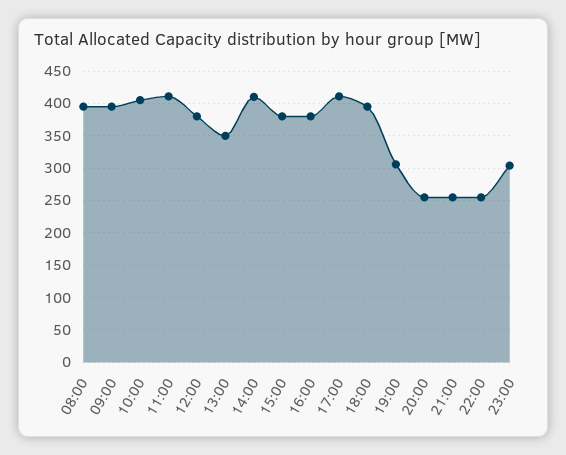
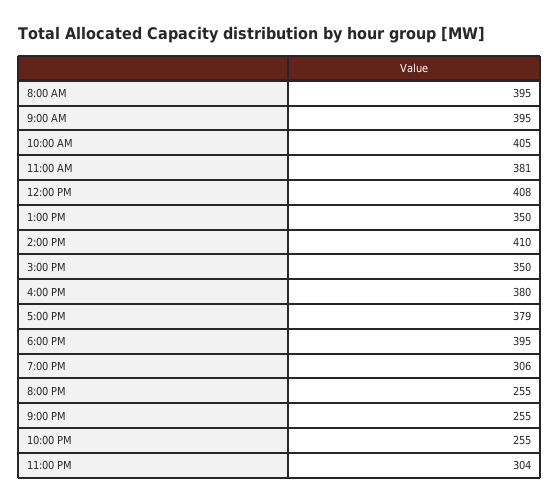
11:00: 410 -> 381
12:00: 380 -> 408
15:00: 380 -> 350
17:00: 410 -> 379

